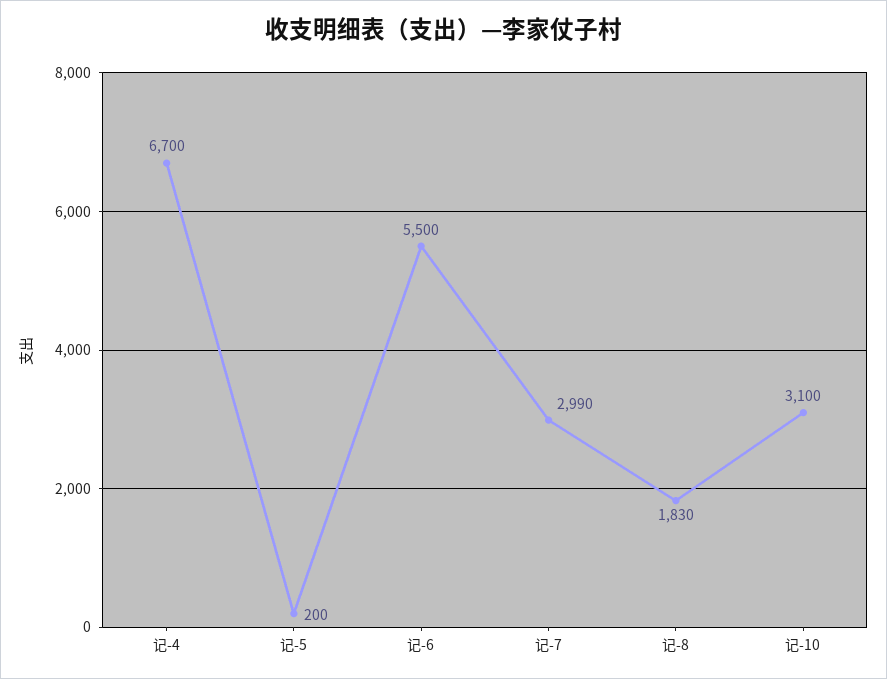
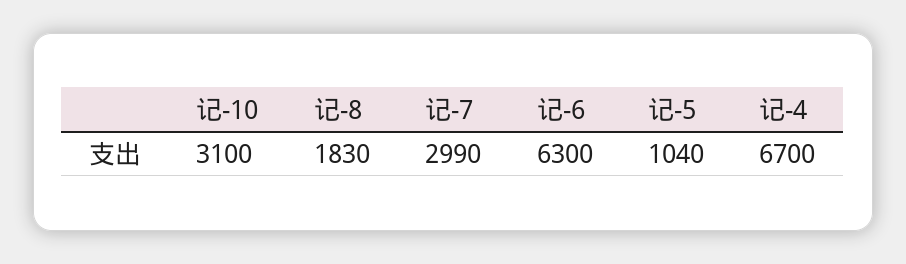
记-5: 200 -> 1040
记-6: 5500 -> 6300

